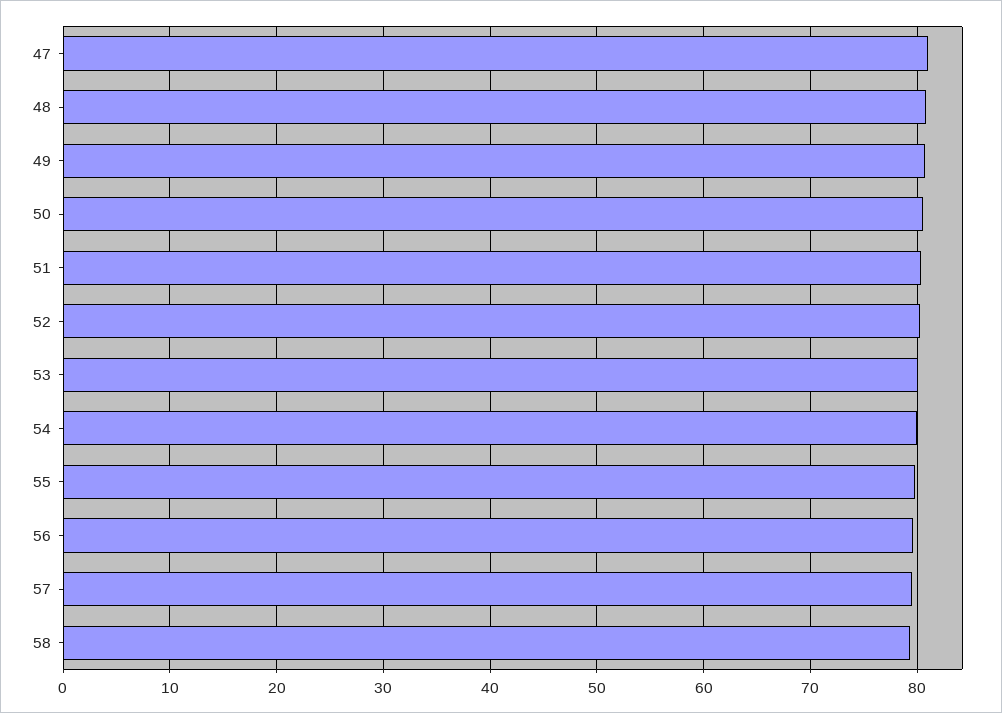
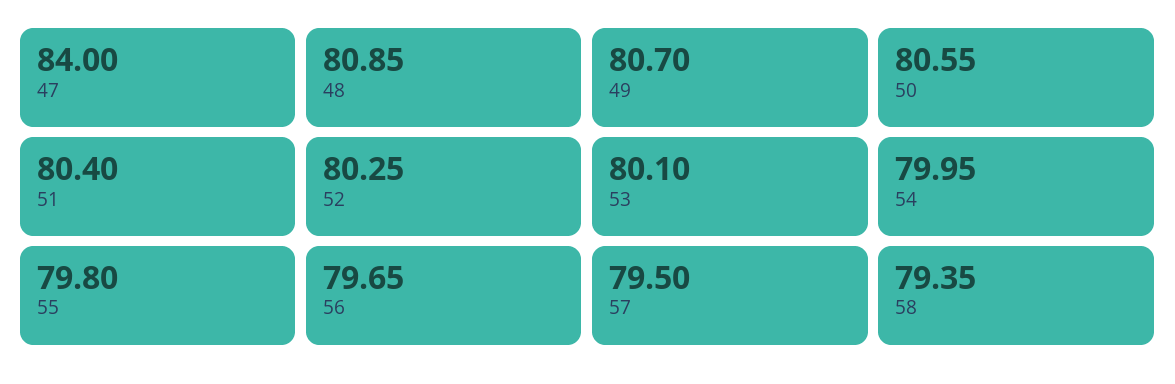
47: 81 -> 84

